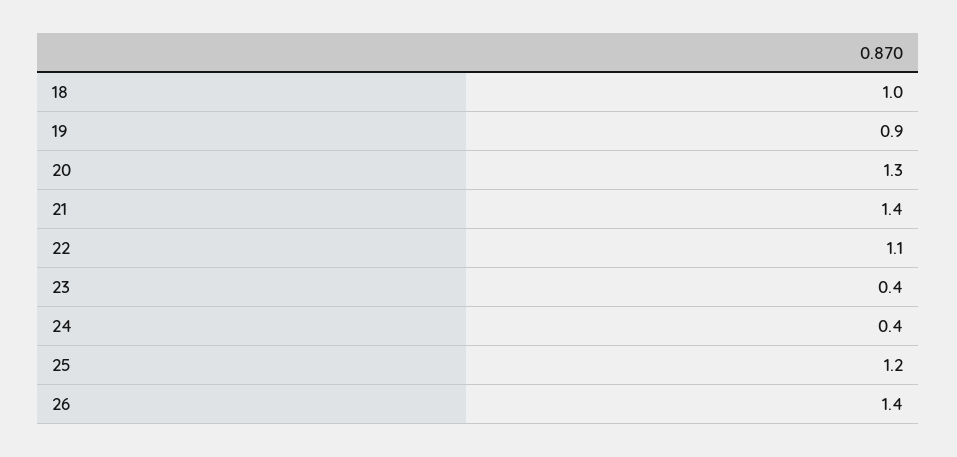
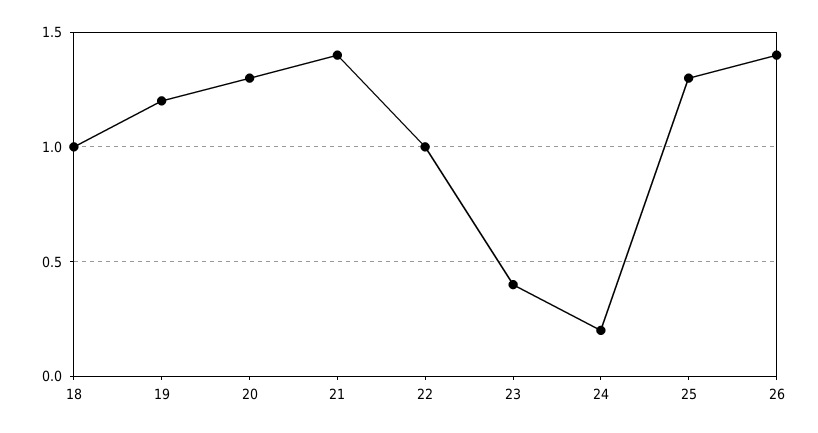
19: 0.9 -> 1.2
22: 1.1 -> 1
24: 0.4 -> 0.2
25: 1.2 -> 1.3

